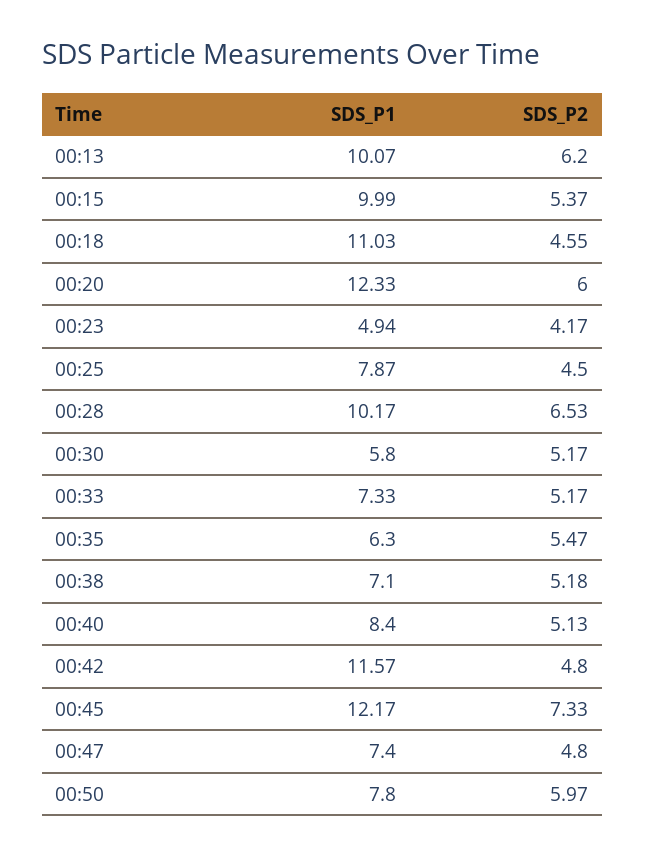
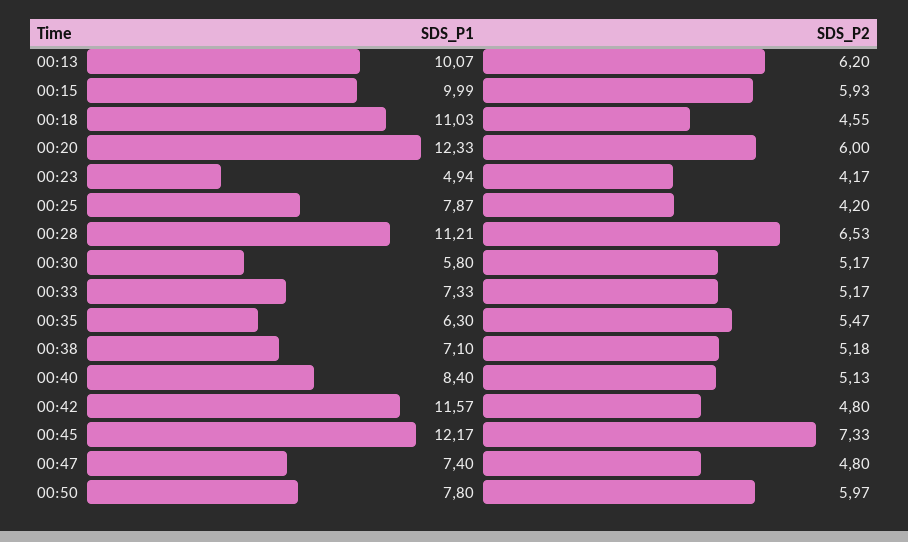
SDS_P2, 00:15: 5.37 -> 5.93
SDS_P2, 00:25: 4.5 -> 4.2
SDS_P1, 00:28: 10.17 -> 11.21

